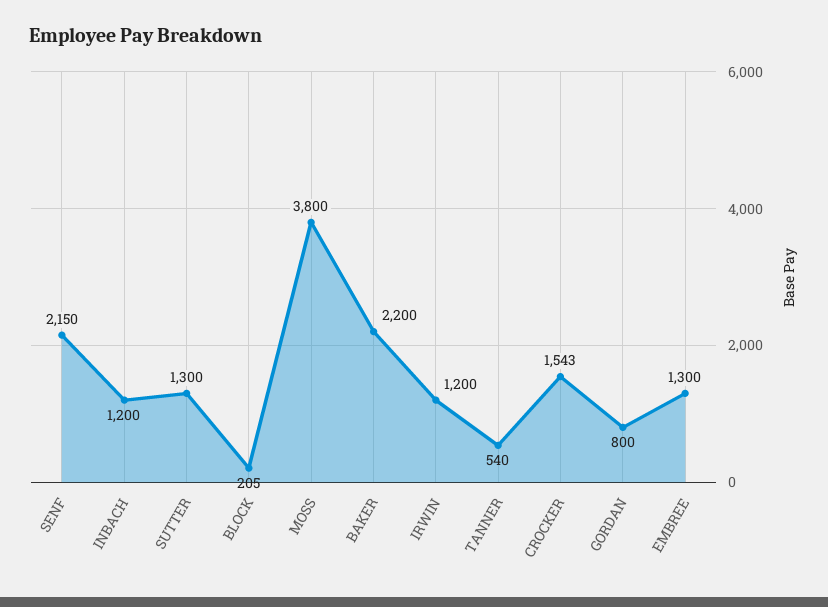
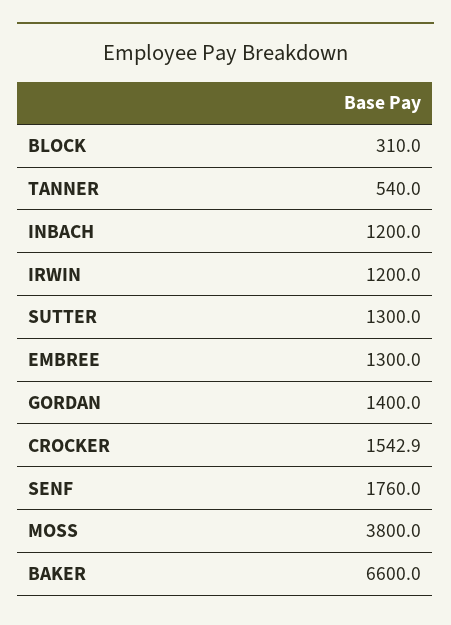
SENF: 2150 -> 1760
BLOCK: 205 -> 310
BAKER: 2200 -> 6600
GORDAN: 800 -> 1400

